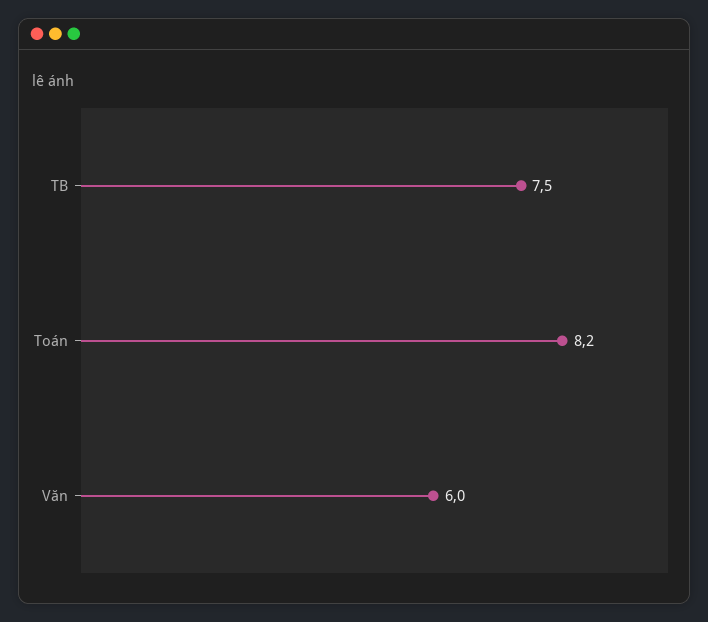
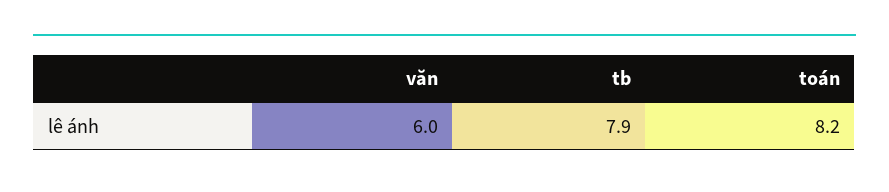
TB: 7.5 -> 7.9

